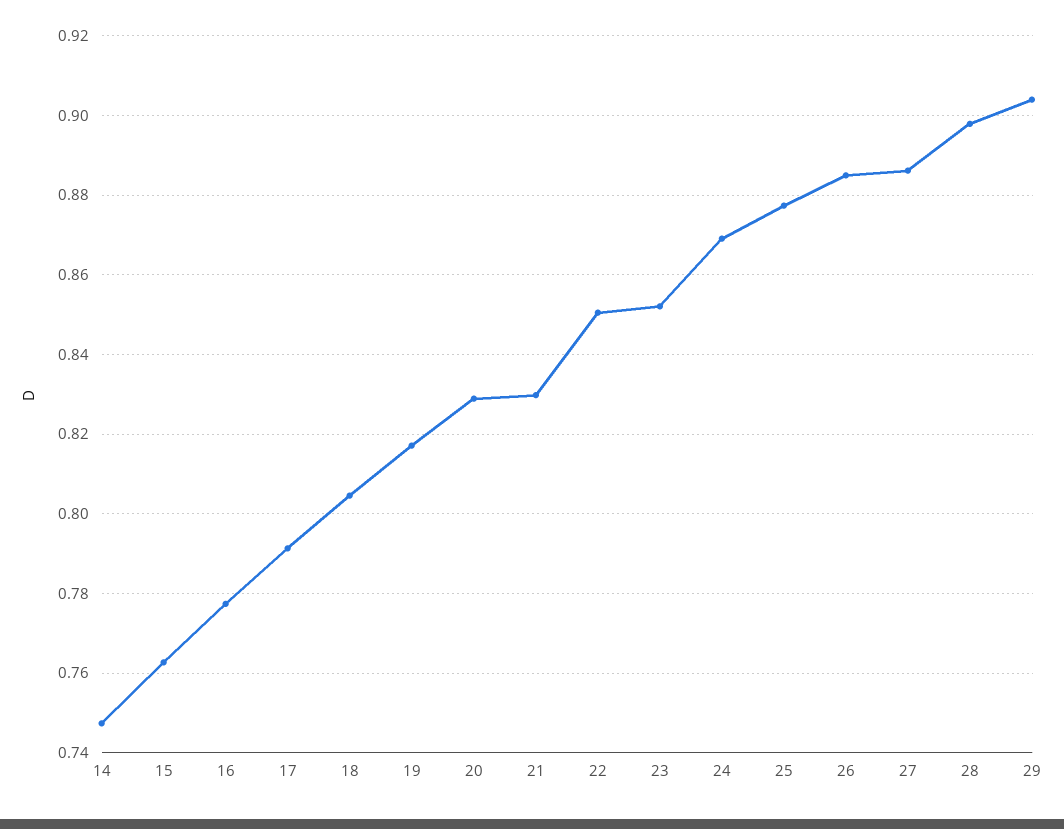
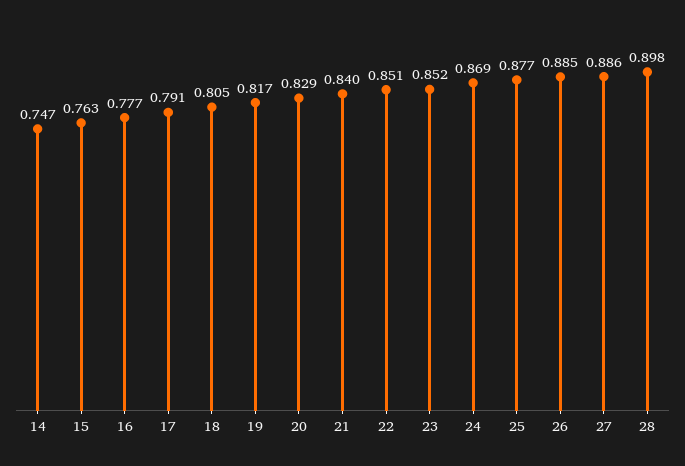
21: 0.83 -> 0.84
29: 0.904 -> none

